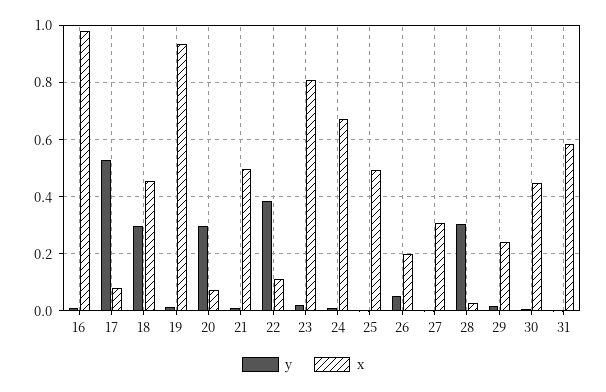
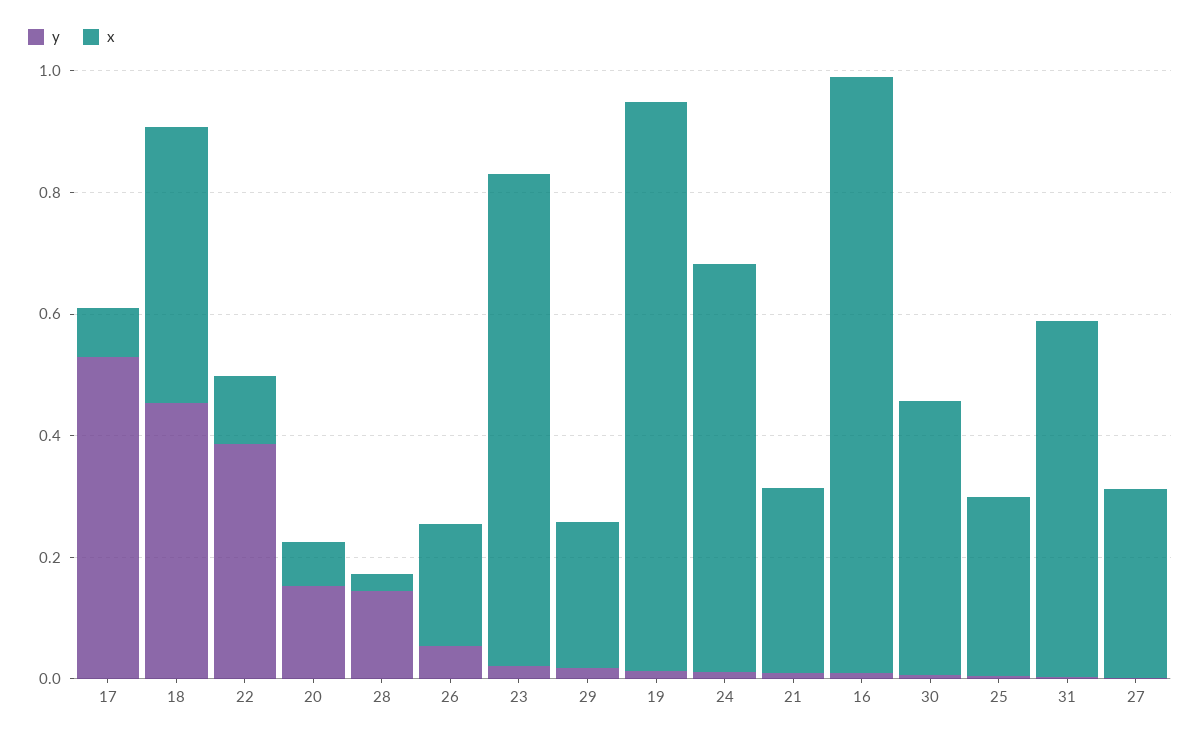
y, 18: 0.3 -> 0.45
y, 20: 0.3 -> 0.15
x, 21: 0.5 -> 0.3
x, 25: 0.5 -> 0.3
y, 28: 0.3 -> 0.15

